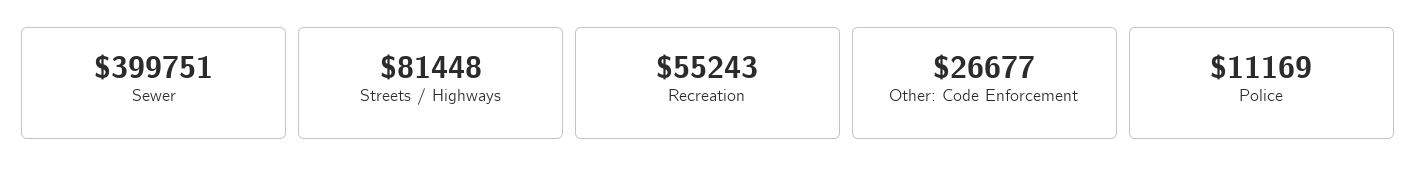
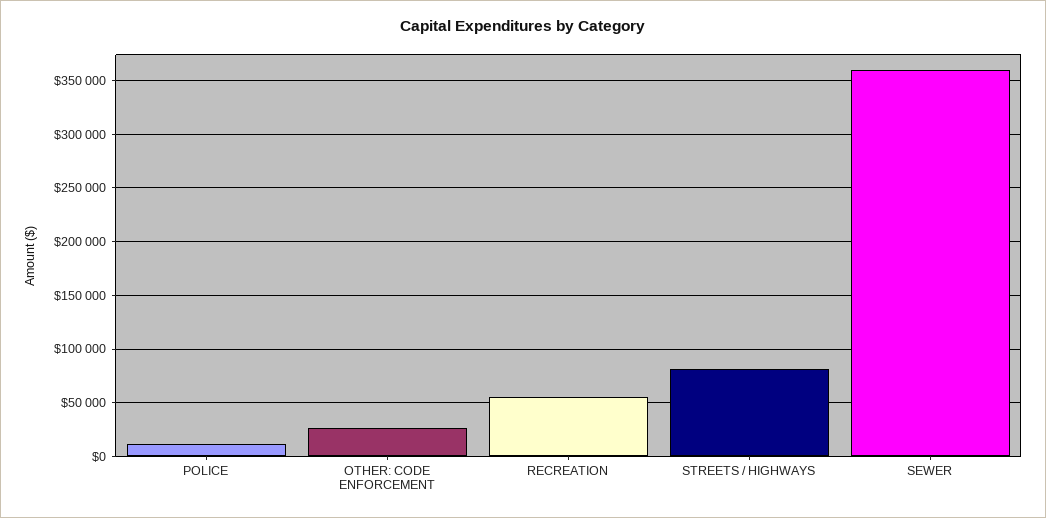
Sewer: 399751 -> 360000

